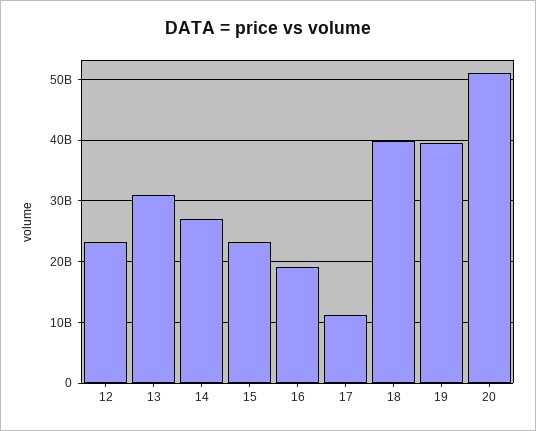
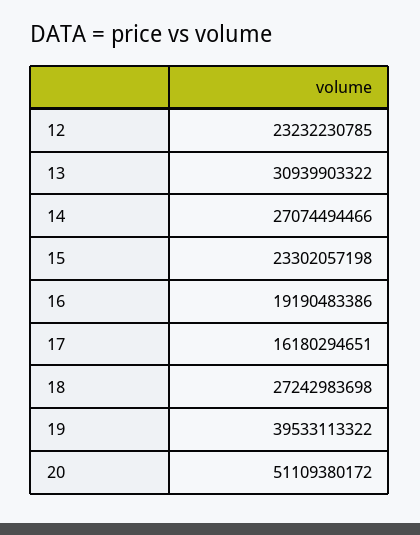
17: 11000000000 -> 16180294651
18: 40000000000 -> 27242983698

